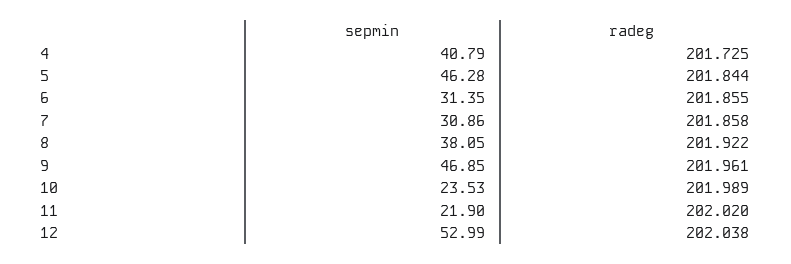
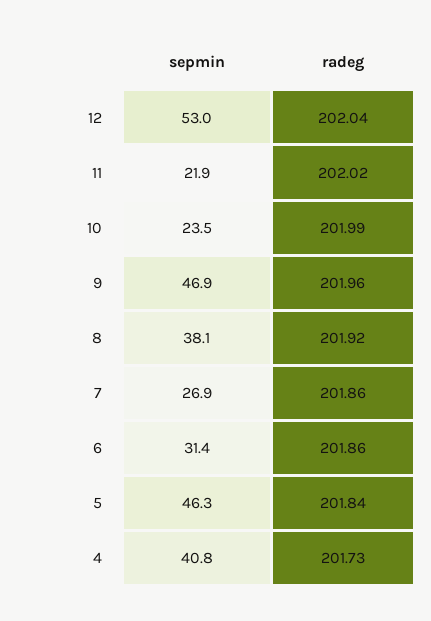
sepmin, 7: 30.86 -> 26.9

